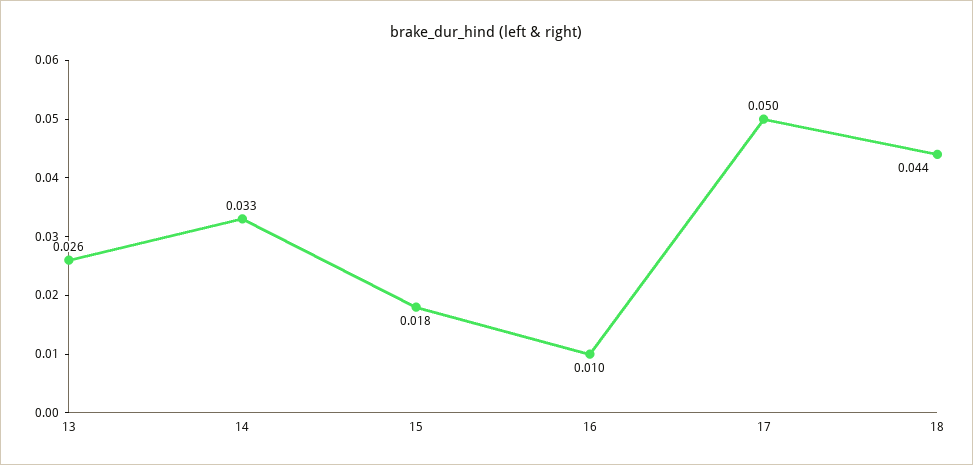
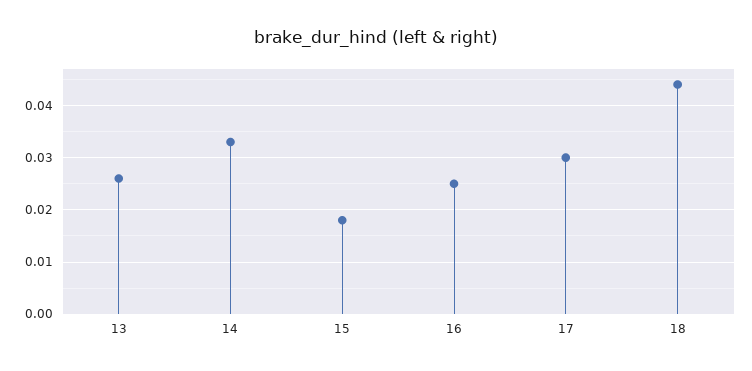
16: 0.01 -> 0.025
17: 0.05 -> 0.03

